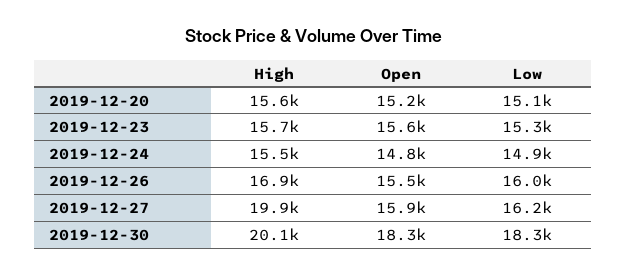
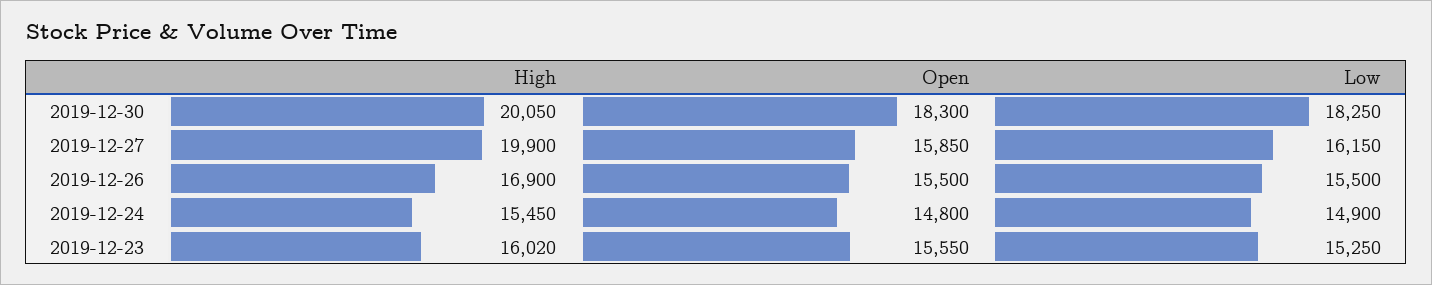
High, 2019-12-20: 15600 -> none
Open, 2019-12-20: 15200 -> none
Low, 2019-12-20: 15100 -> none
High, 2019-12-23: 15700 -> 16020
Low, 2019-12-26: 16000 -> 15500

